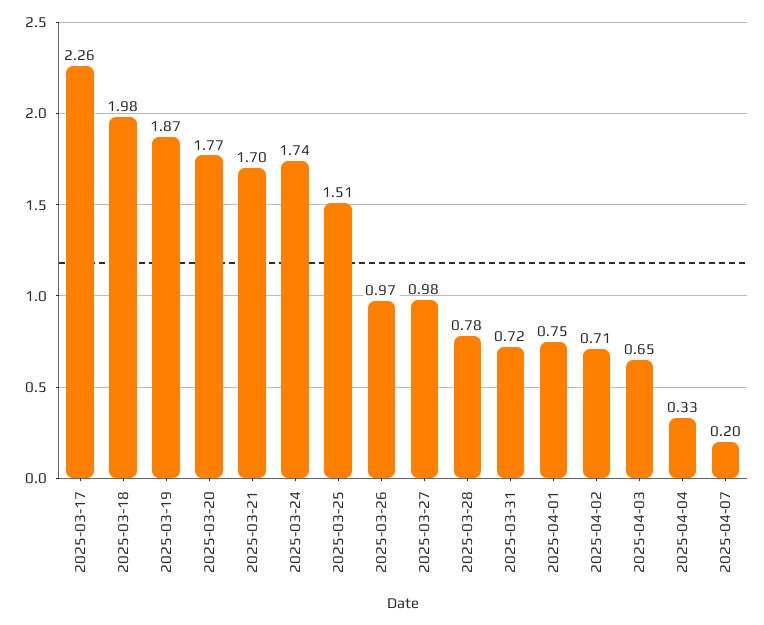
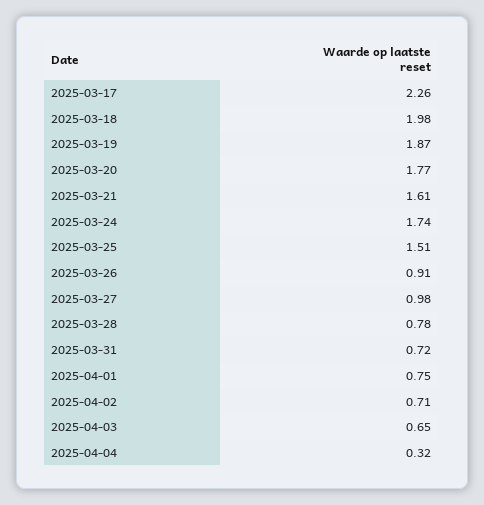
2025-03-21: 1.7 -> 1.61
2025-03-26: 0.97 -> 0.91
2025-04-04: 0.33 -> 0.32
2025-04-07: 0.2 -> none

